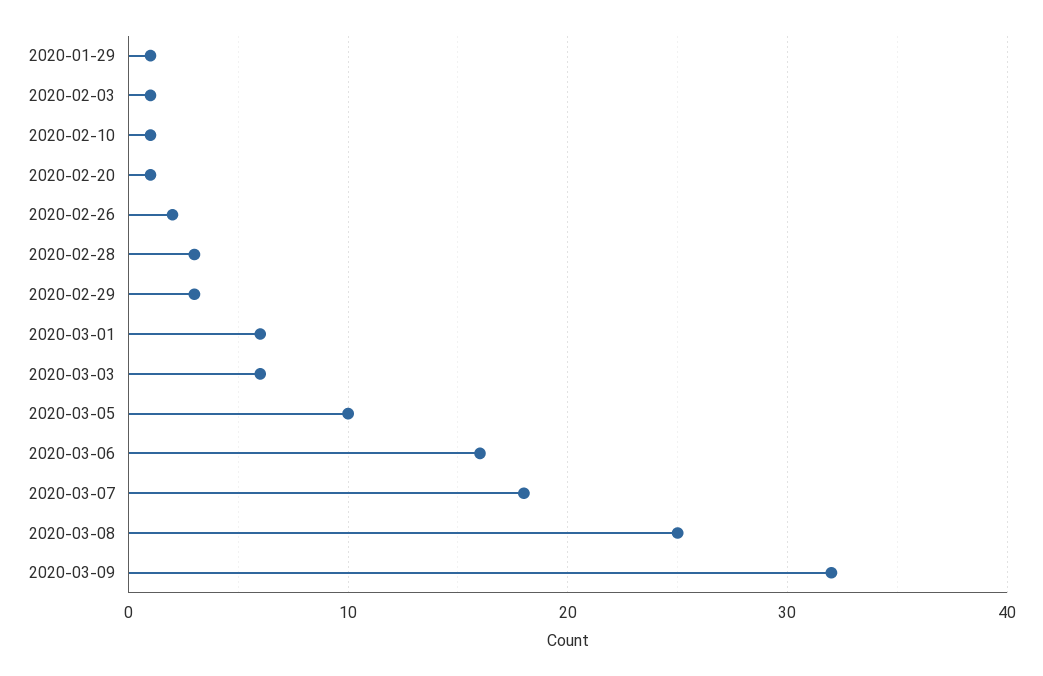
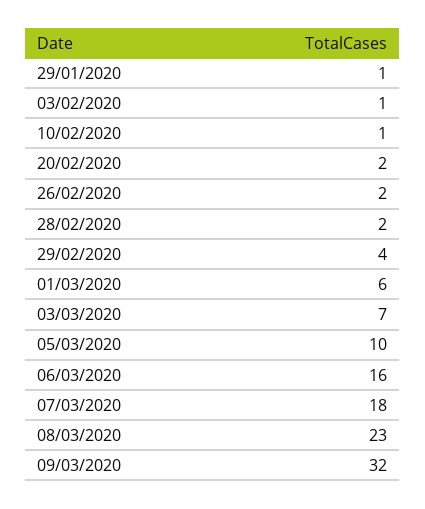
2020-02-20: 1 -> 2
2020-02-28: 3 -> 2
2020-02-29: 3 -> 4
2020-03-03: 6 -> 7
2020-03-08: 25 -> 23

